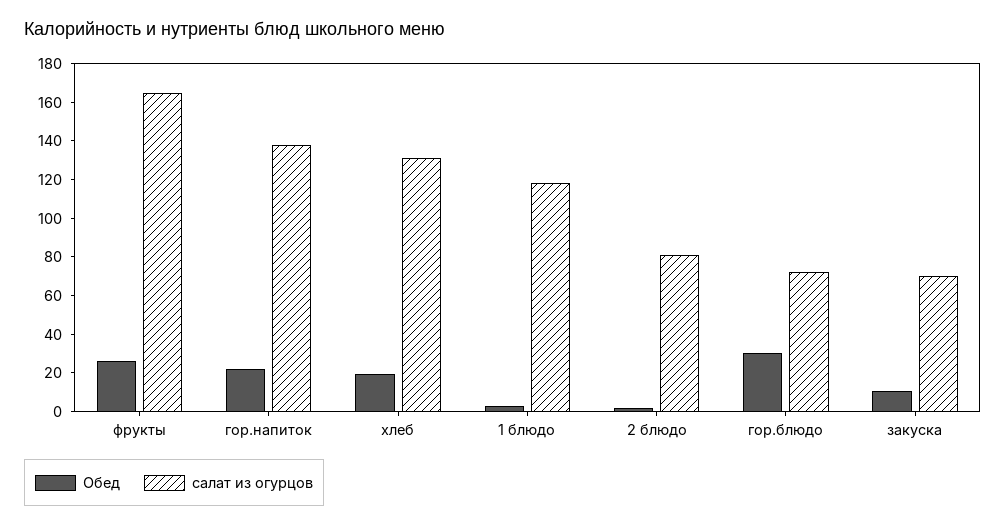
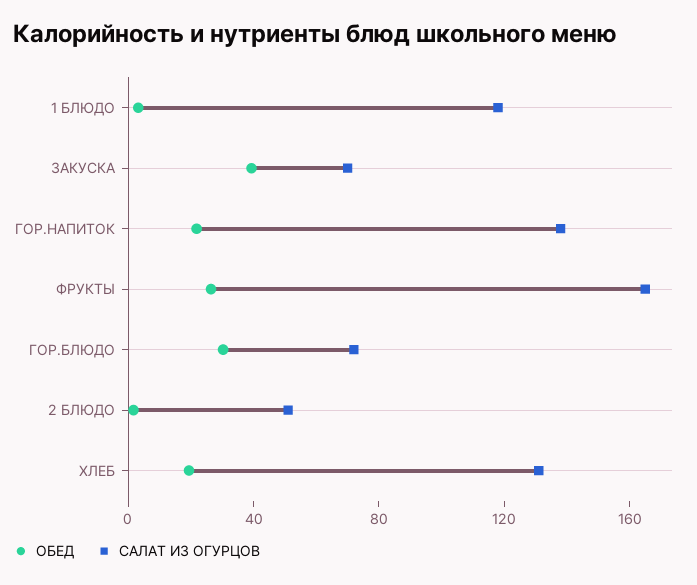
салат из огурцов, 2 блюдо: 80 -> 50
Обед, закуска: 10 -> 40

